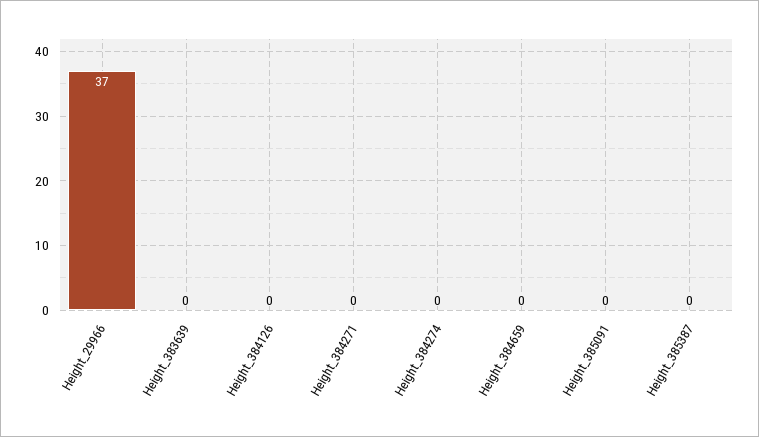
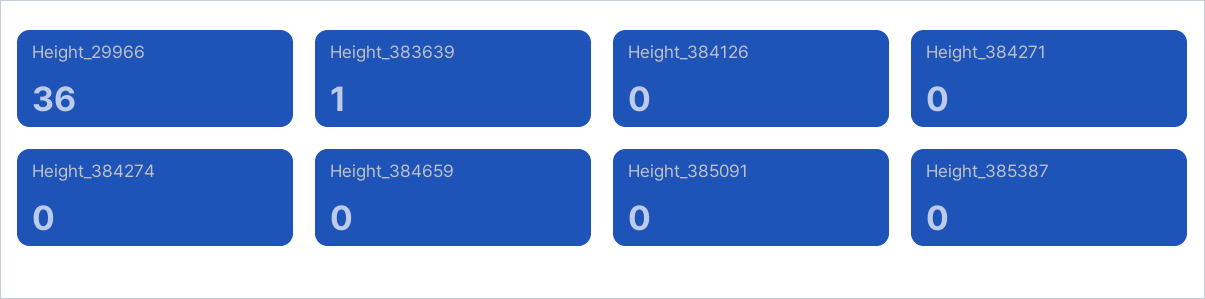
Height_29966: 37 -> 36
Height_383639: 0 -> 1

